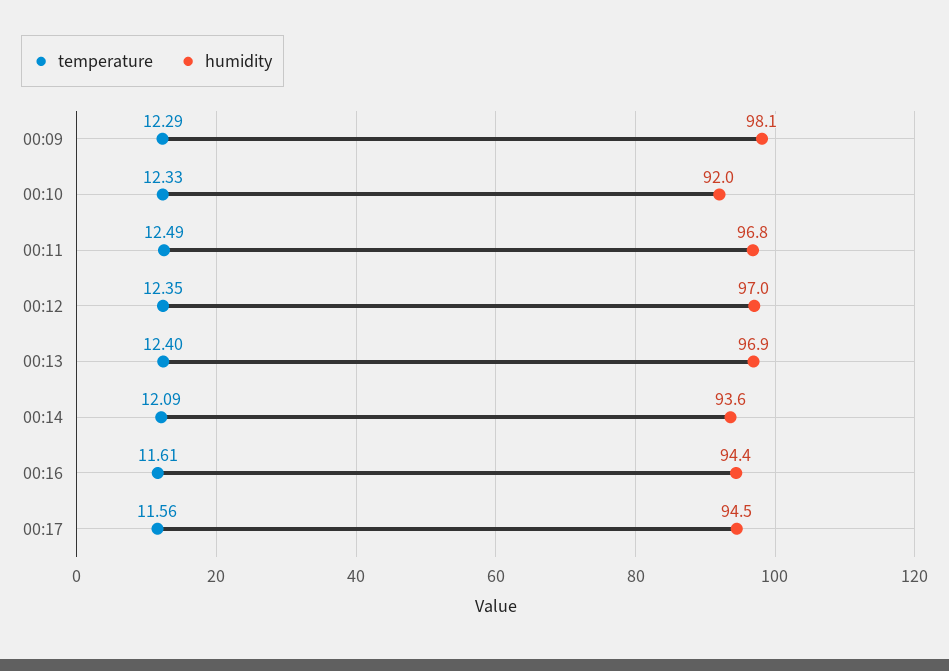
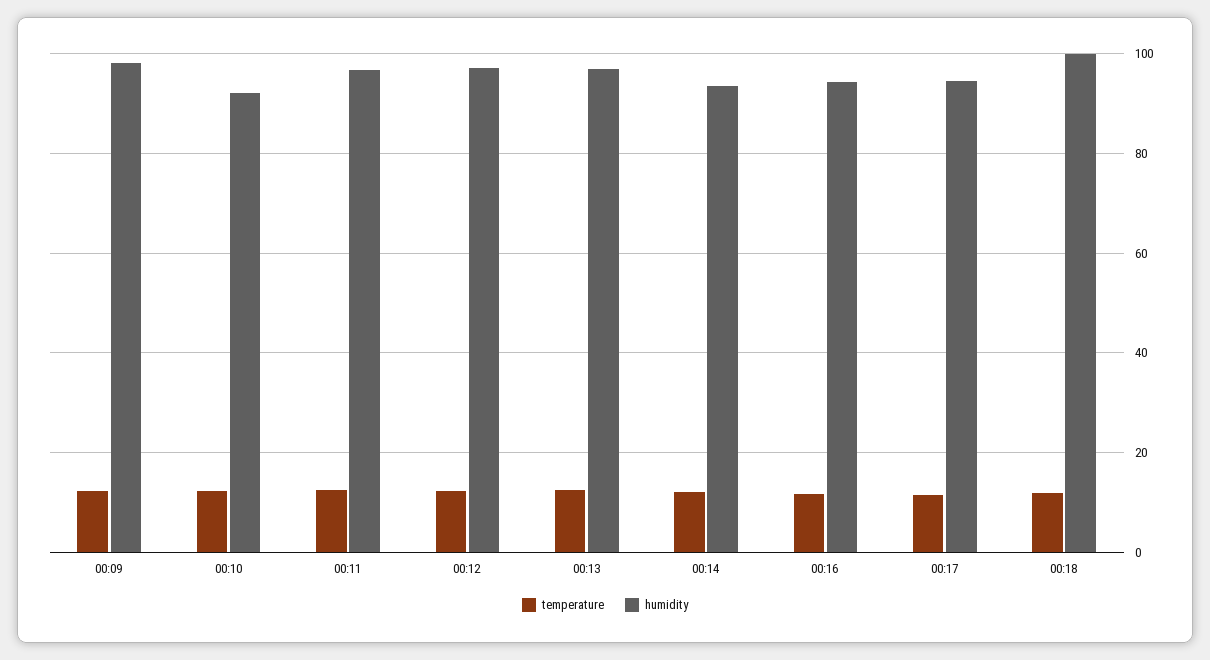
temperature, 00:18: none -> 12
humidity, 00:18: none -> 100

